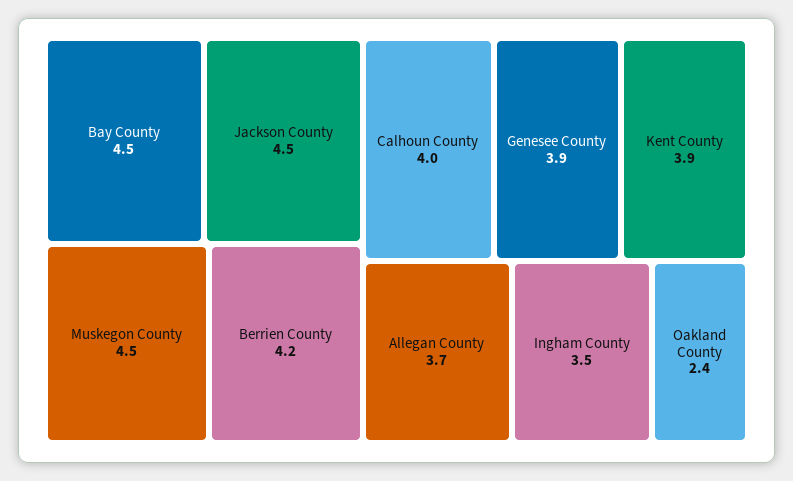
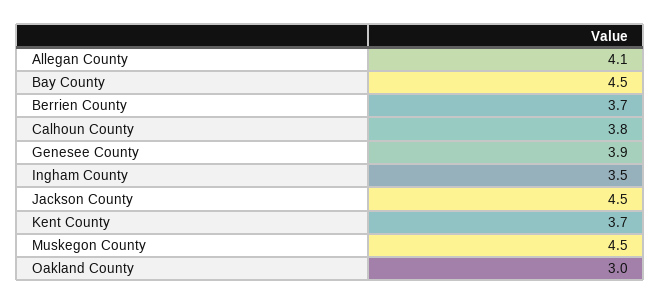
Berrien County: 4.2 -> 3.7
Calhoun County: 4 -> 3.8
Kent County: 3.9 -> 3.7
Allegan County: 3.7 -> 4.1
Oakland County: 2.4 -> 3

